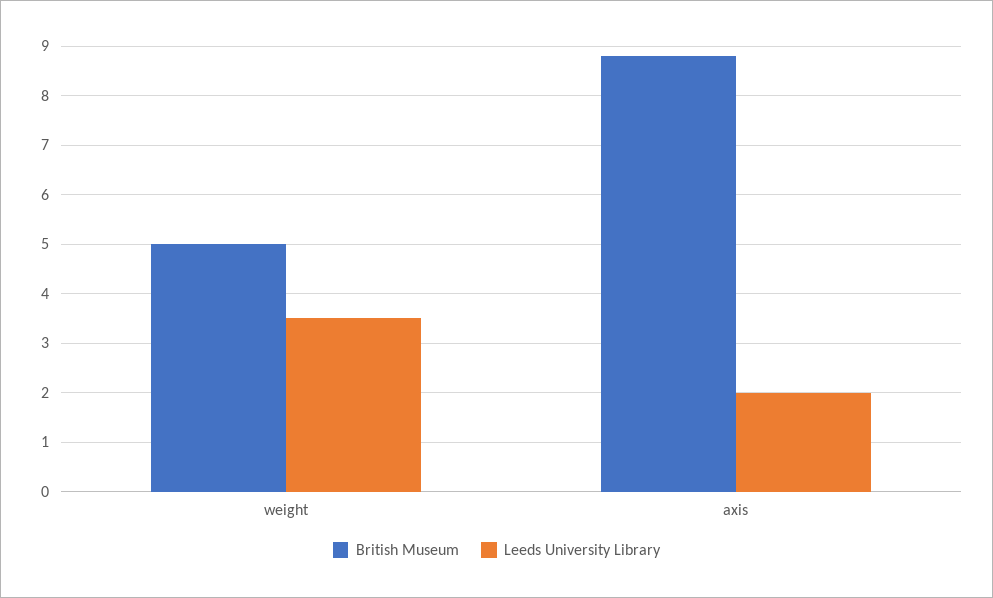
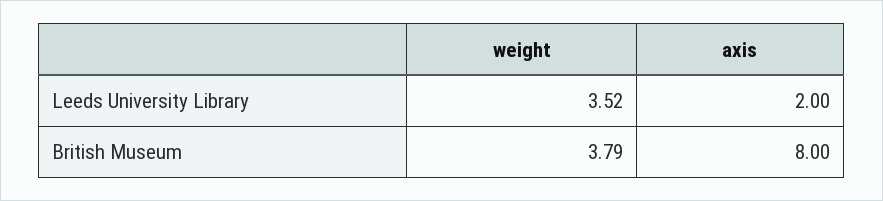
British Museum, weight: 5 -> 3.79
British Museum, axis: 8.8 -> 8

